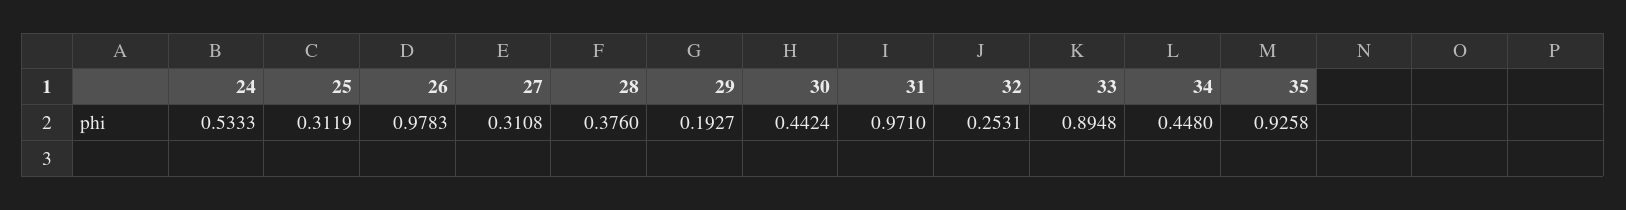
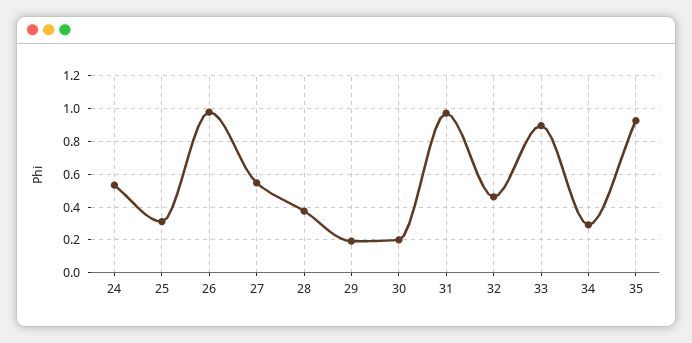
27: 0.3108 -> 0.55
30: 0.4424 -> 0.2
32: 0.2531 -> 0.45
34: 0.448 -> 0.3

